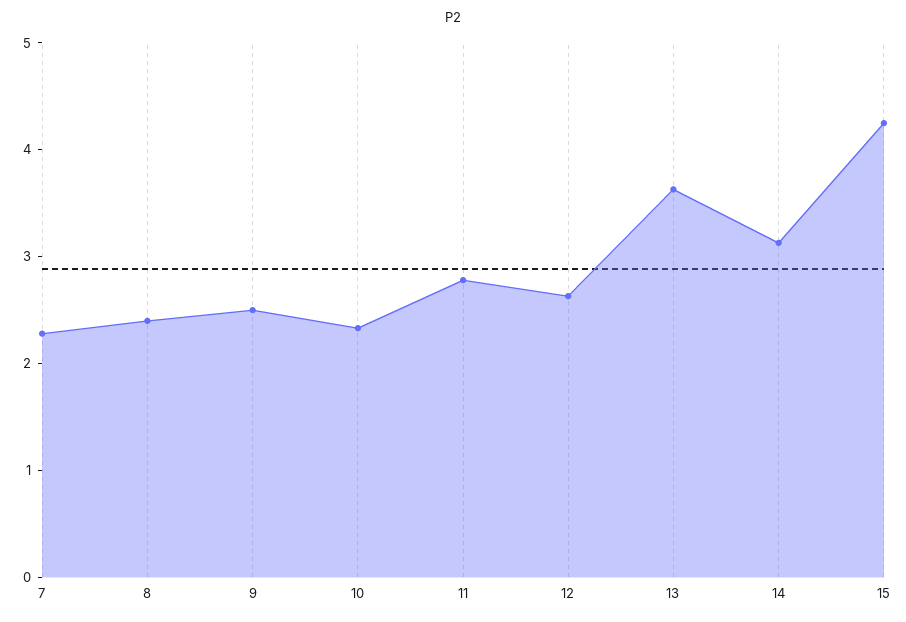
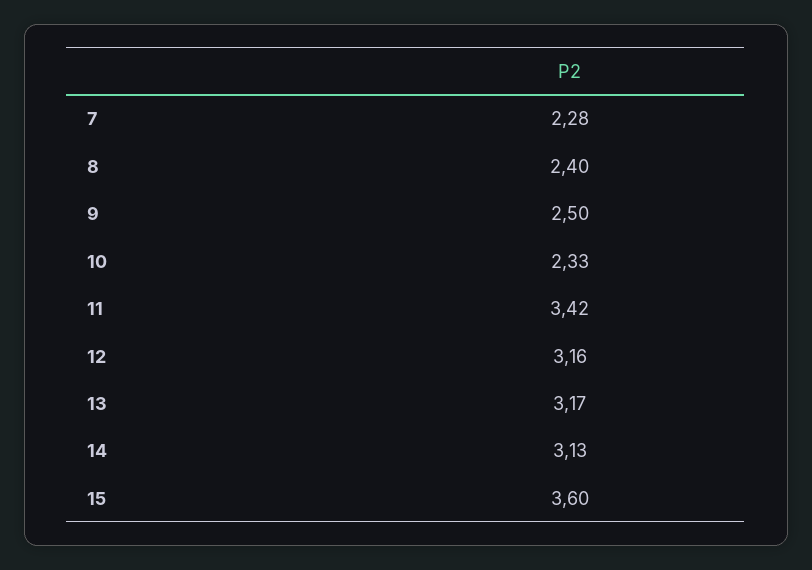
11: 2.8 -> 3.42
12: 2.6 -> 3.16
13: 3.6 -> 3.17
15: 4.2 -> 3.6

